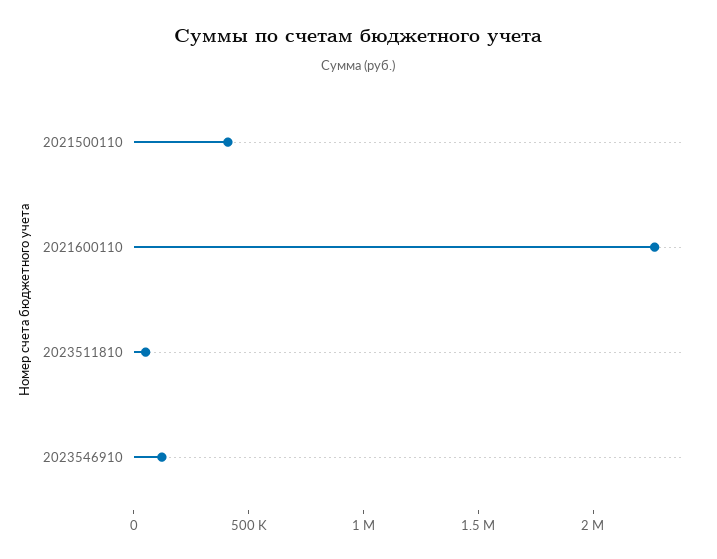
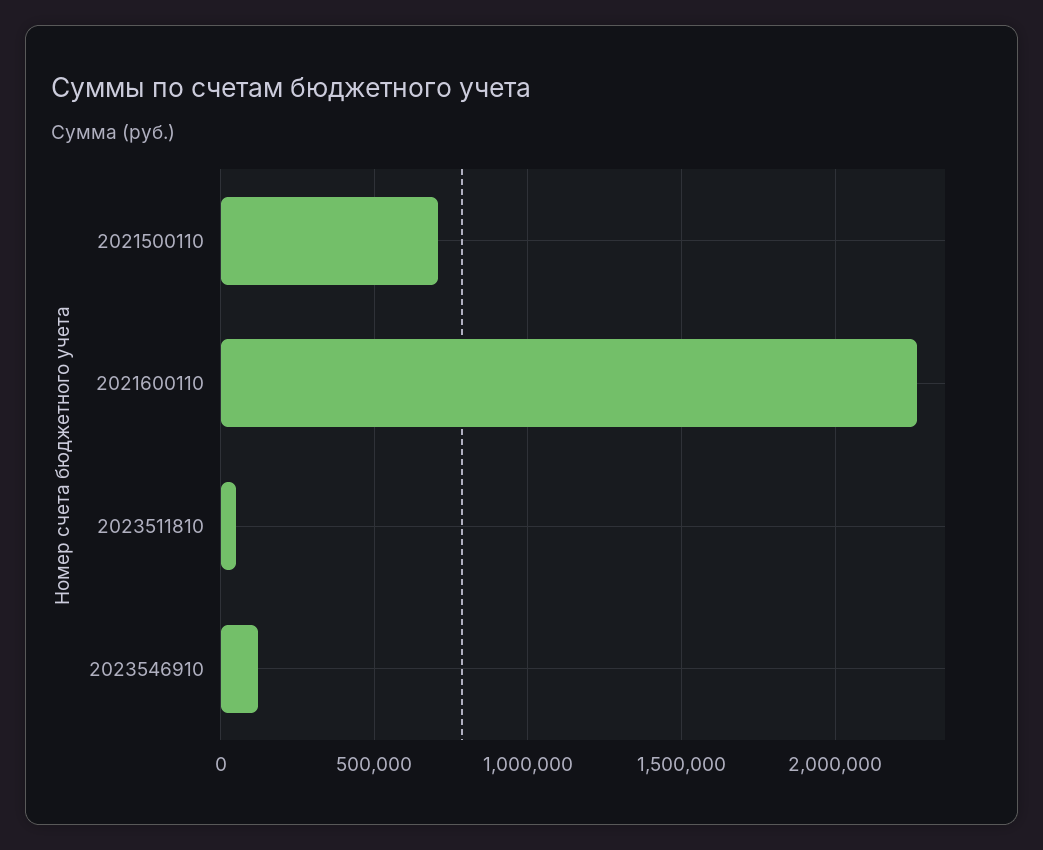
2021500110: 400000 -> 700000

